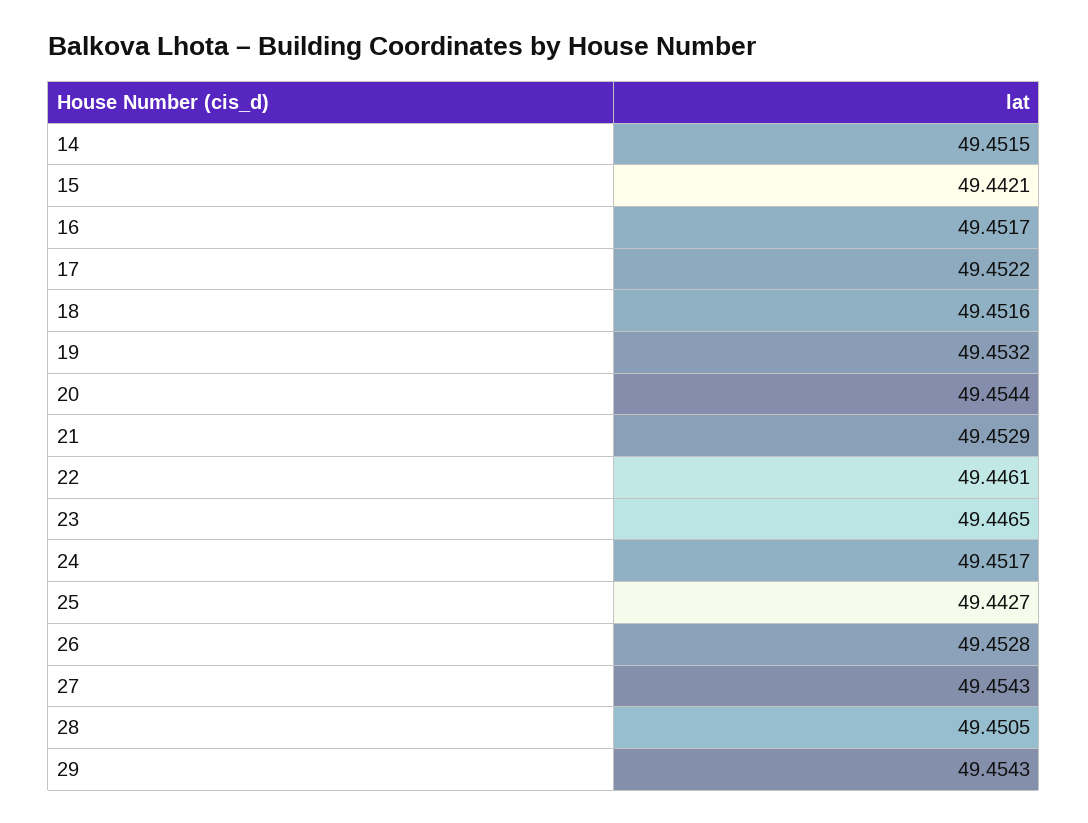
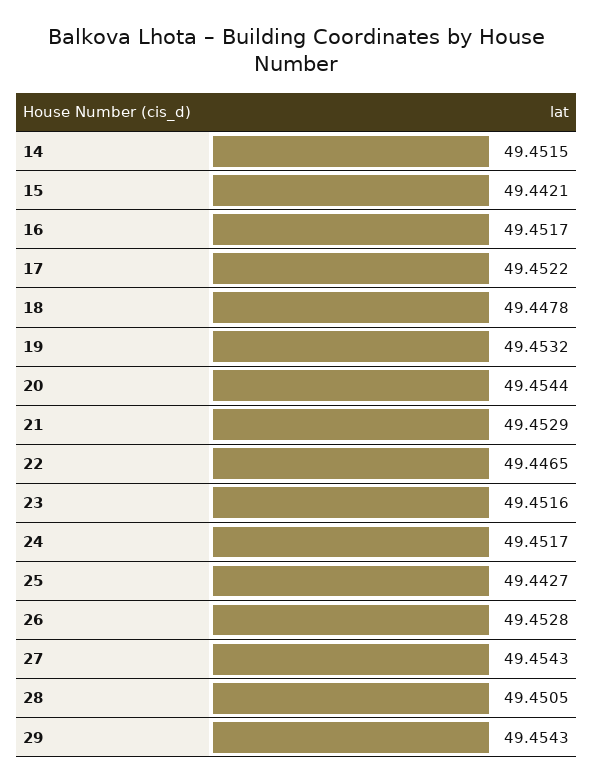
18: 49.4516 -> 49.4478
22: 49.4461 -> 49.4465
23: 49.4465 -> 49.4516

